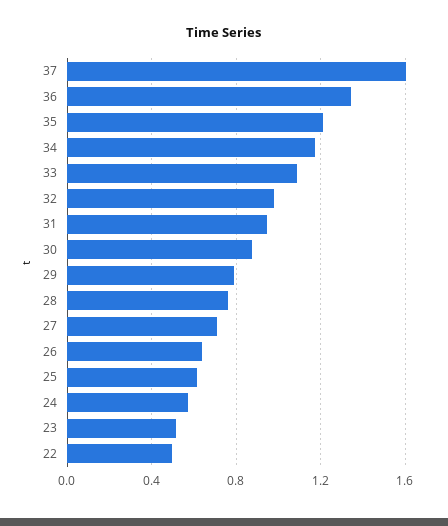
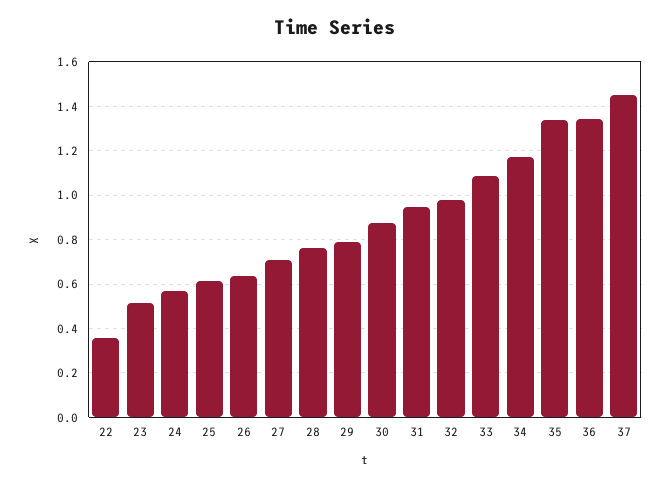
37: 1.6 -> 1.45
35: 1.2 -> 1.35
22: 0.5 -> 0.35

